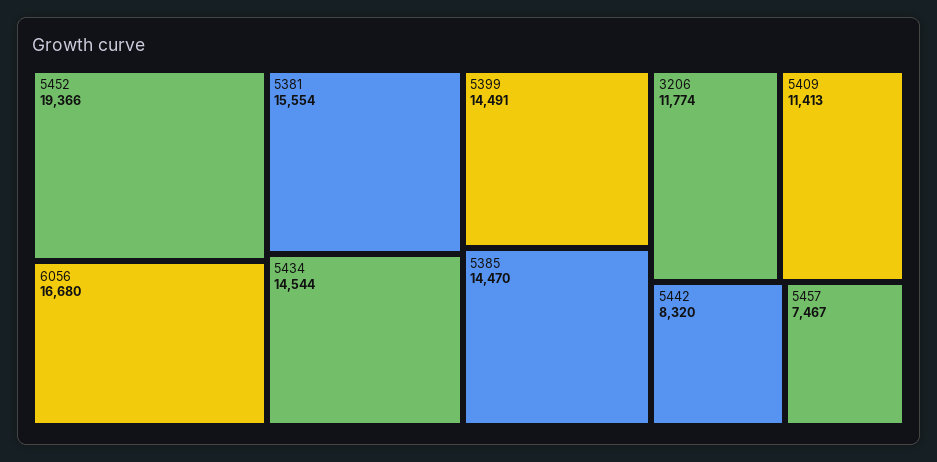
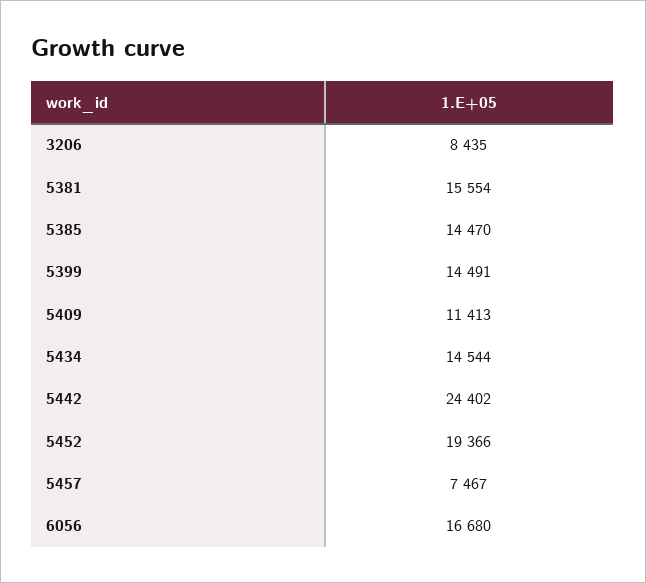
3206: 11774 -> 8435
5442: 8320 -> 24402

